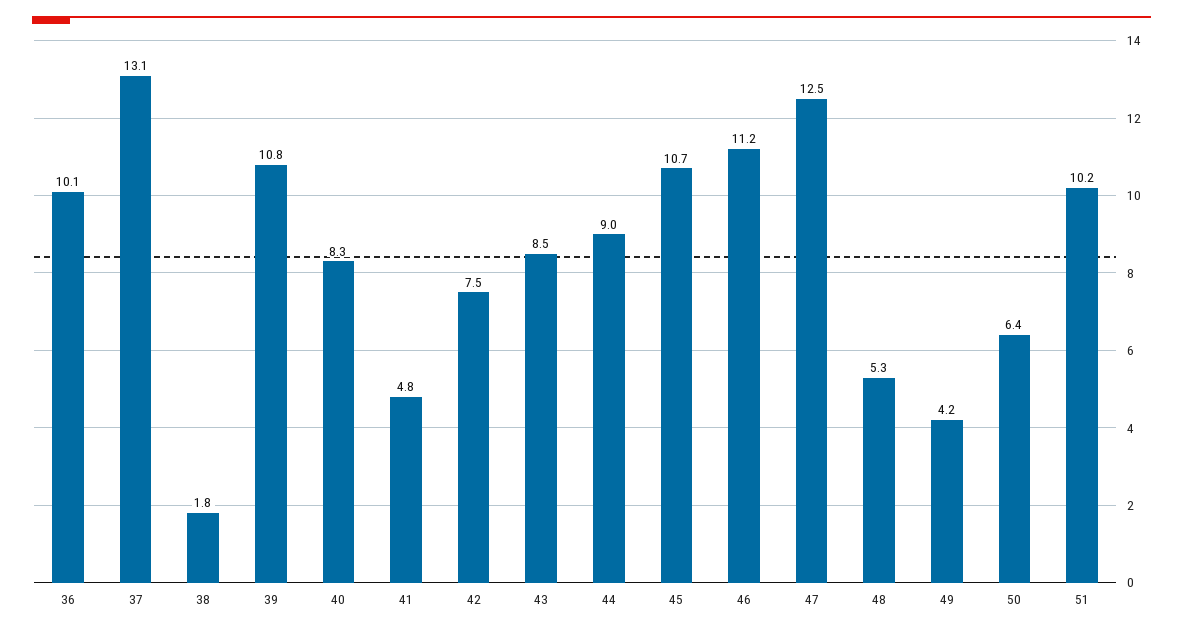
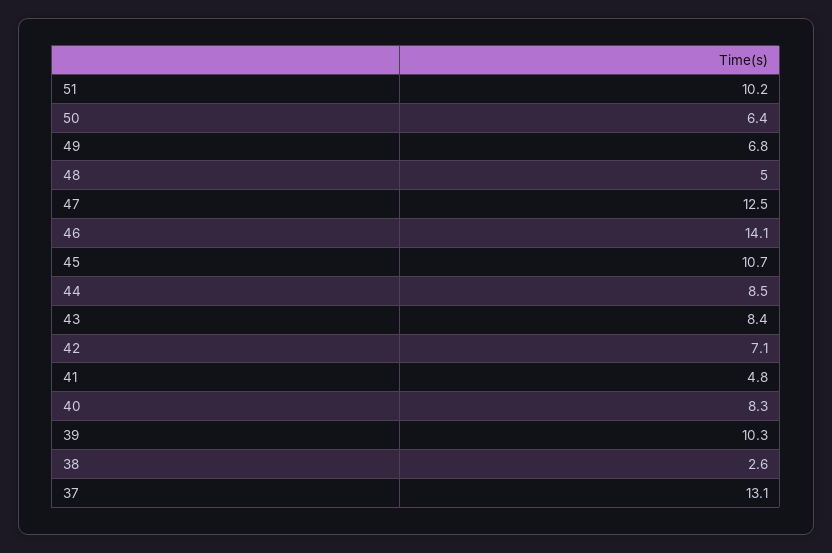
36: 10.1 -> none
38: 1.8 -> 2.6
39: 10.8 -> 10.3
42: 7.5 -> 7.1
43: 8.5 -> 8.4
44: 9 -> 8.5
46: 11.2 -> 14.1
48: 5.3 -> 5
49: 4.2 -> 6.8

